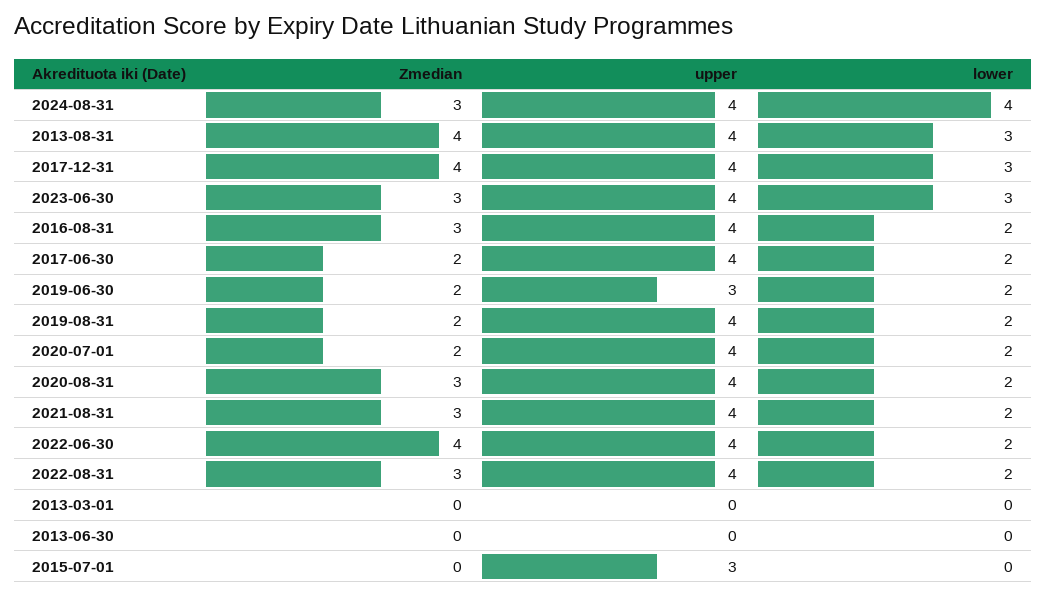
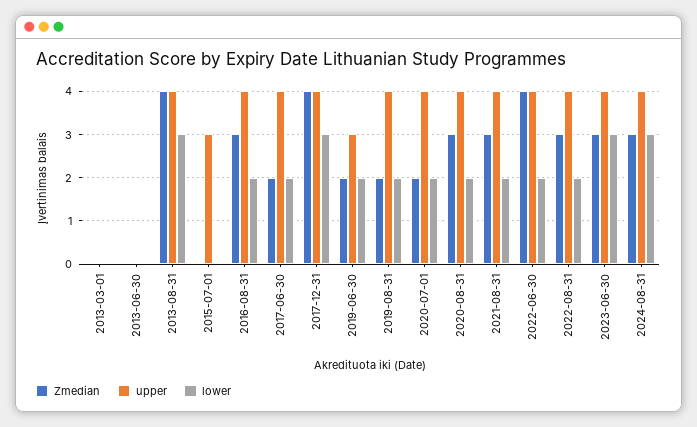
lower, 2024-08-31: 4 -> 3

